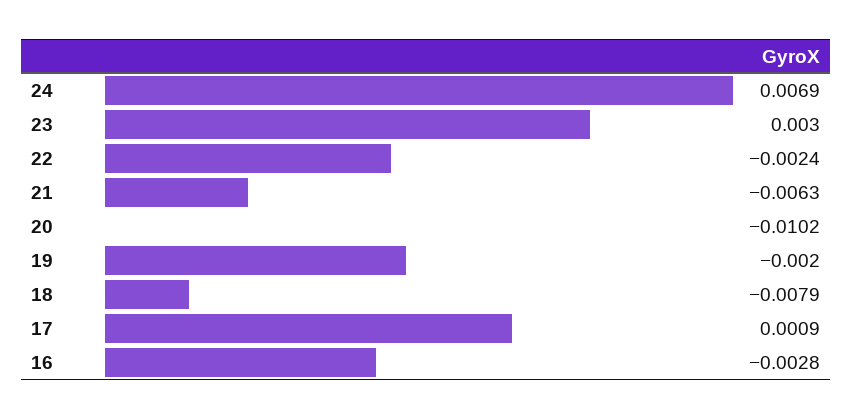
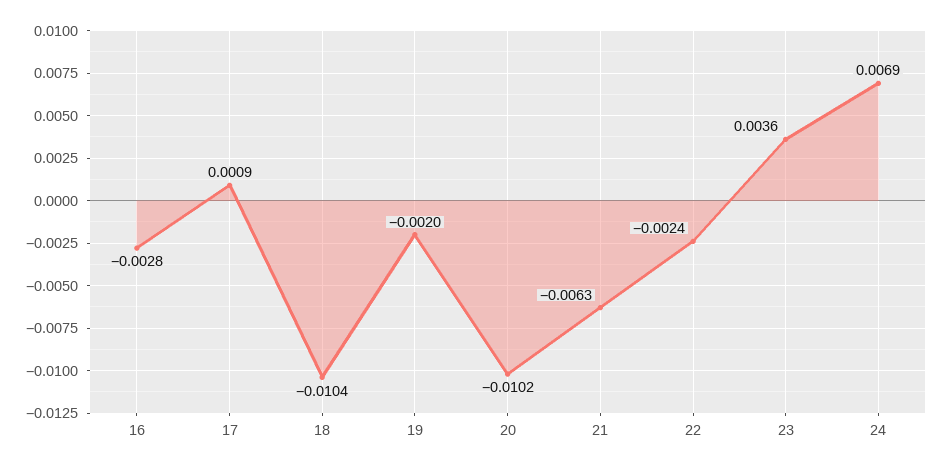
23: 0.003 -> 0.0036
18: -0.0079 -> -0.0104

